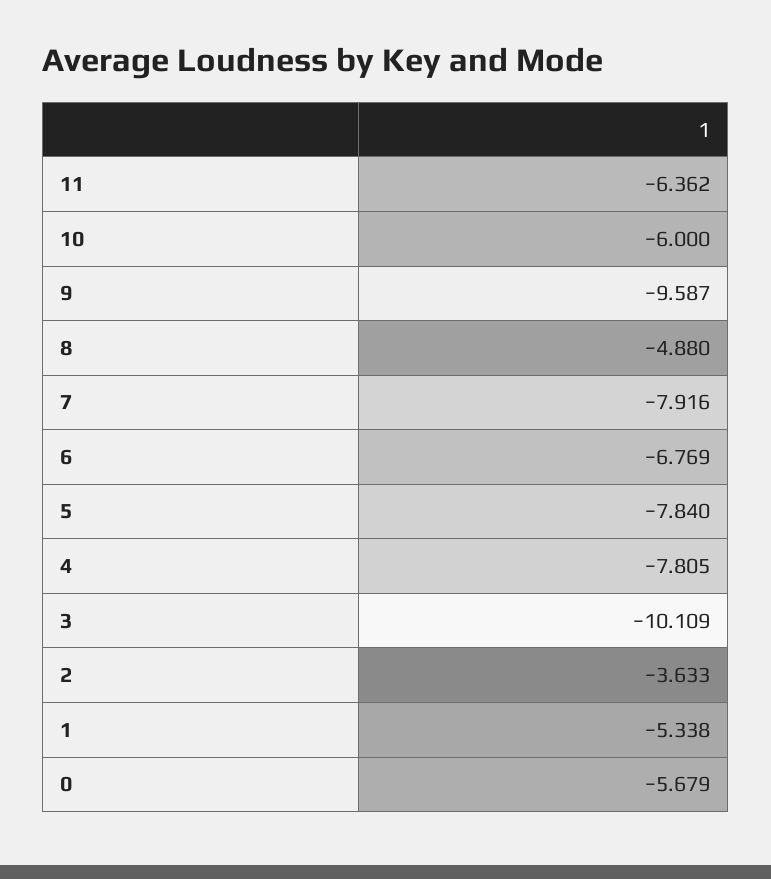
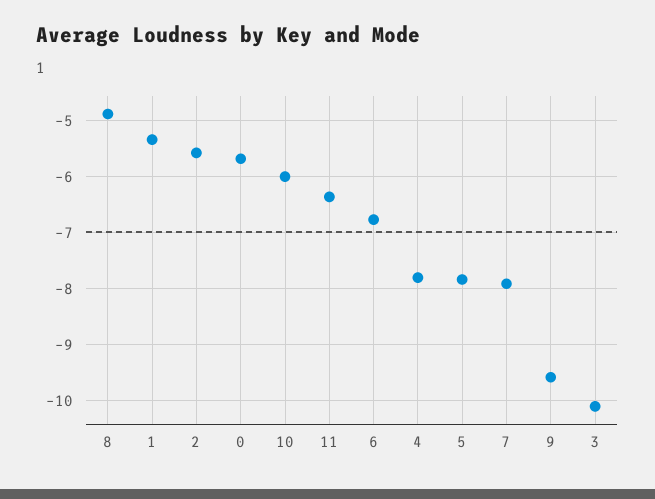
2: -3.633 -> -5.6

